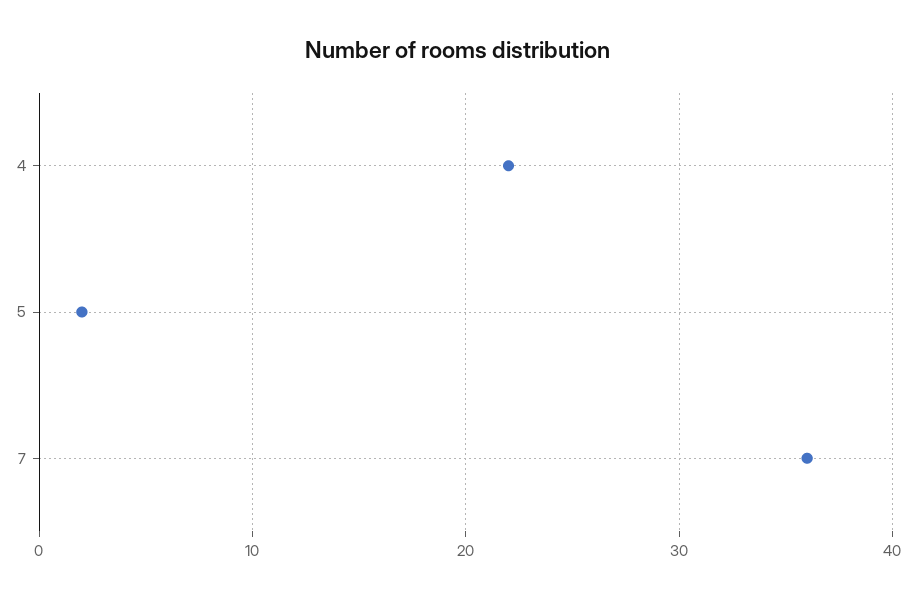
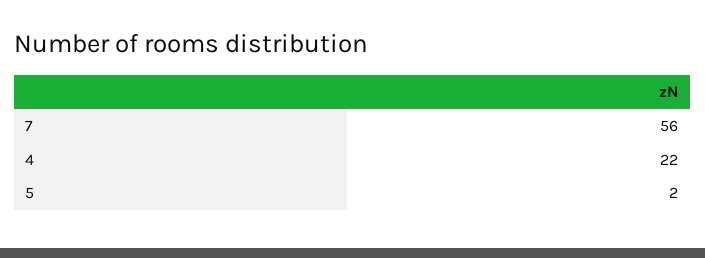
7: 36 -> 56

